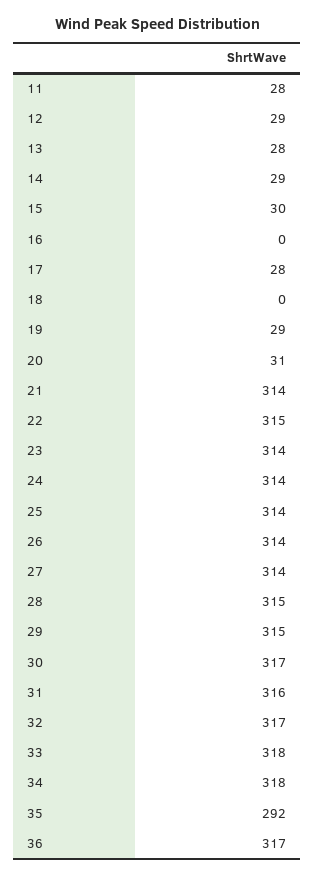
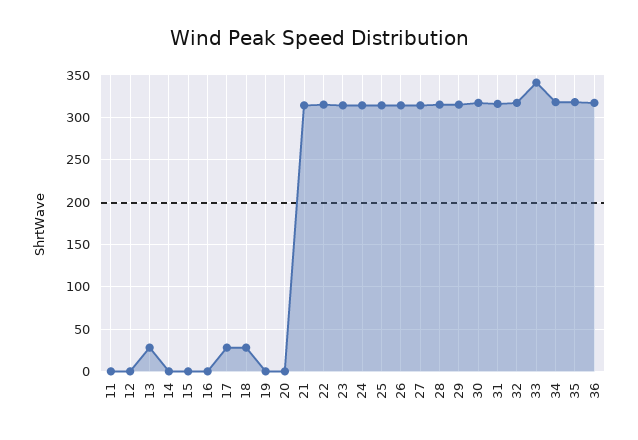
11: 28 -> 0
12: 29 -> 0
14: 29 -> 0
15: 30 -> 0
18: 0 -> 30
19: 29 -> 0
20: 31 -> 0
33: 318 -> 340
35: 292 -> 320

